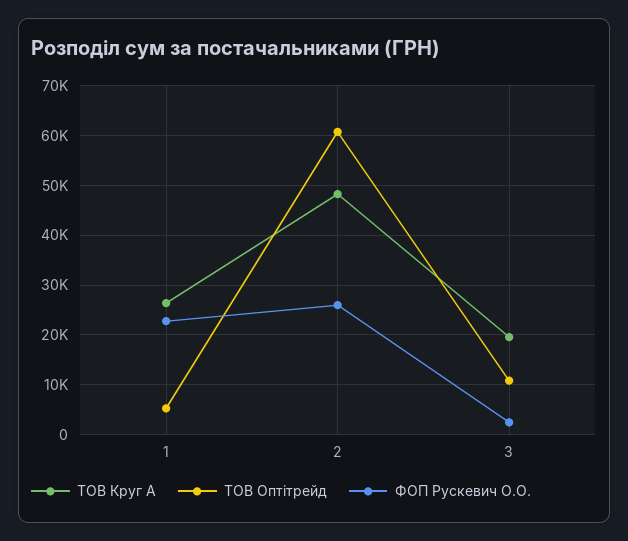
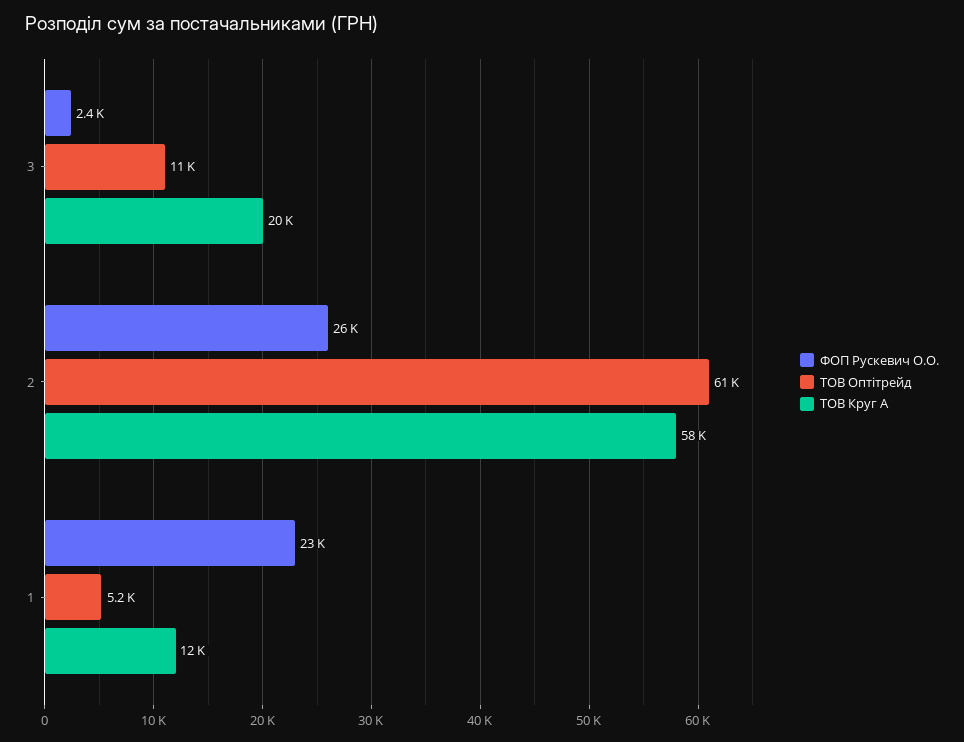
ТОВ Круг А, 1: 26000 -> 12000
ТОВ Круг А, 2: 48000 -> 58000

